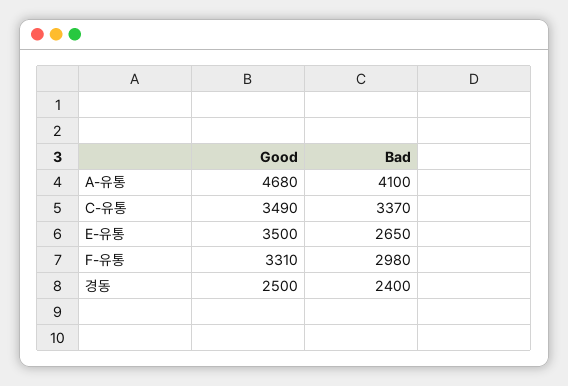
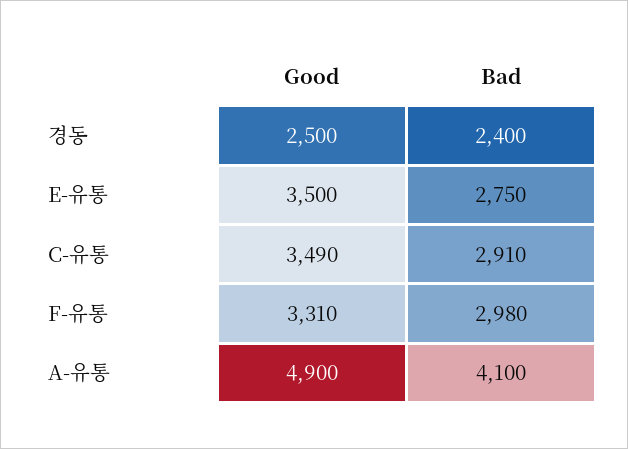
Good, A-유통: 4680 -> 4900
Bad, C-유통: 3370 -> 2910
Bad, E-유통: 2650 -> 2750

